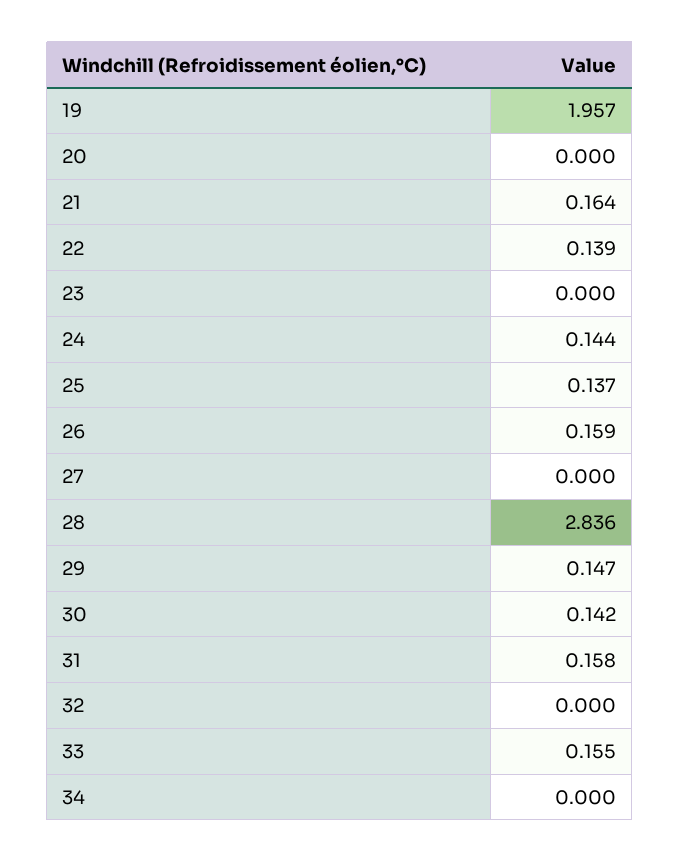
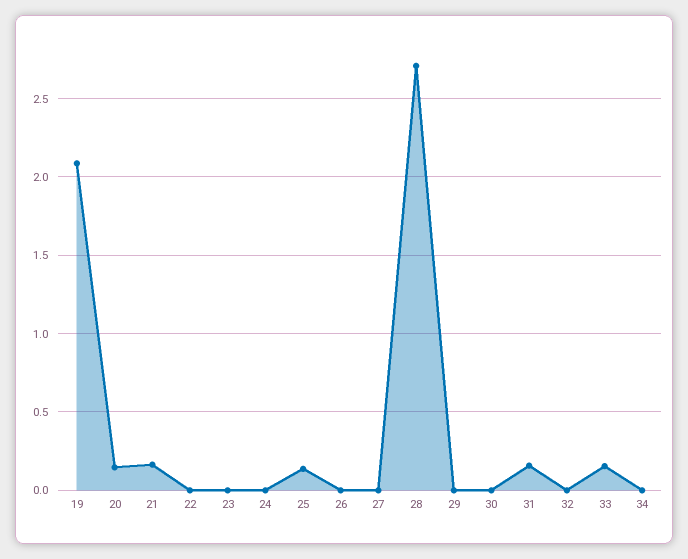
19: 1.957 -> 2.1
20: 0 -> 0.15
22: 0.139 -> 0
24: 0.144 -> 0
26: 0.159 -> 0
28: 2.836 -> 2.7
29: 0.147 -> 0
30: 0.142 -> 0

